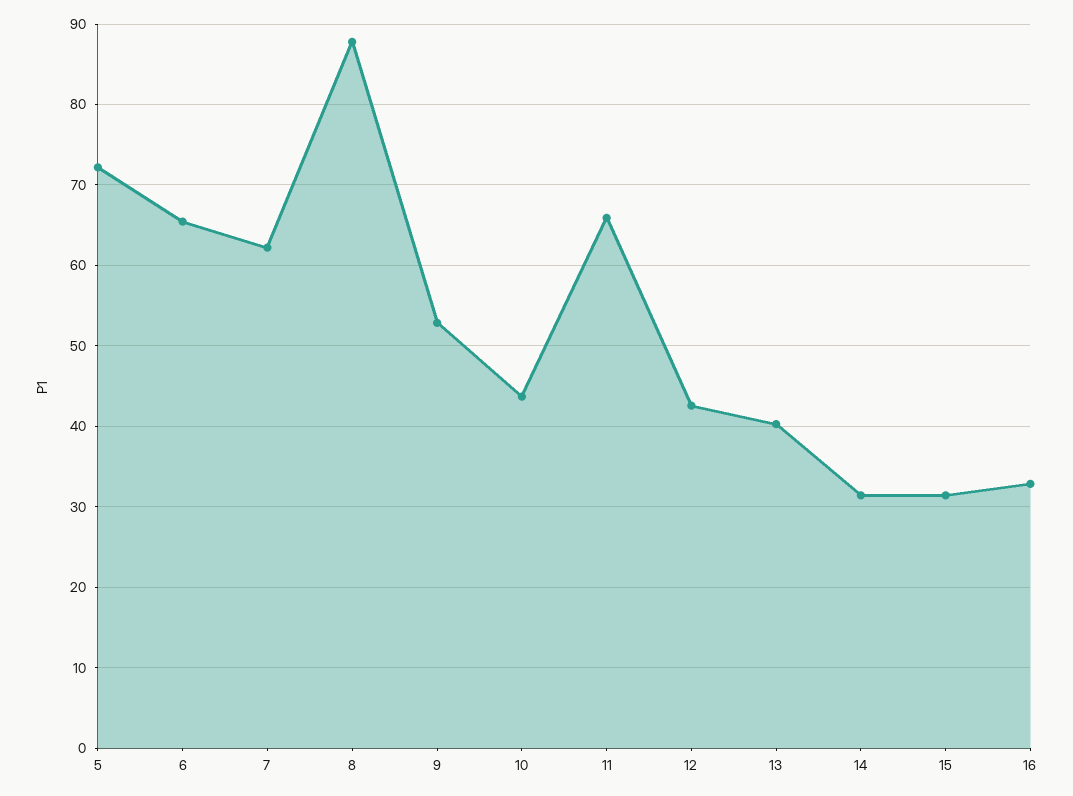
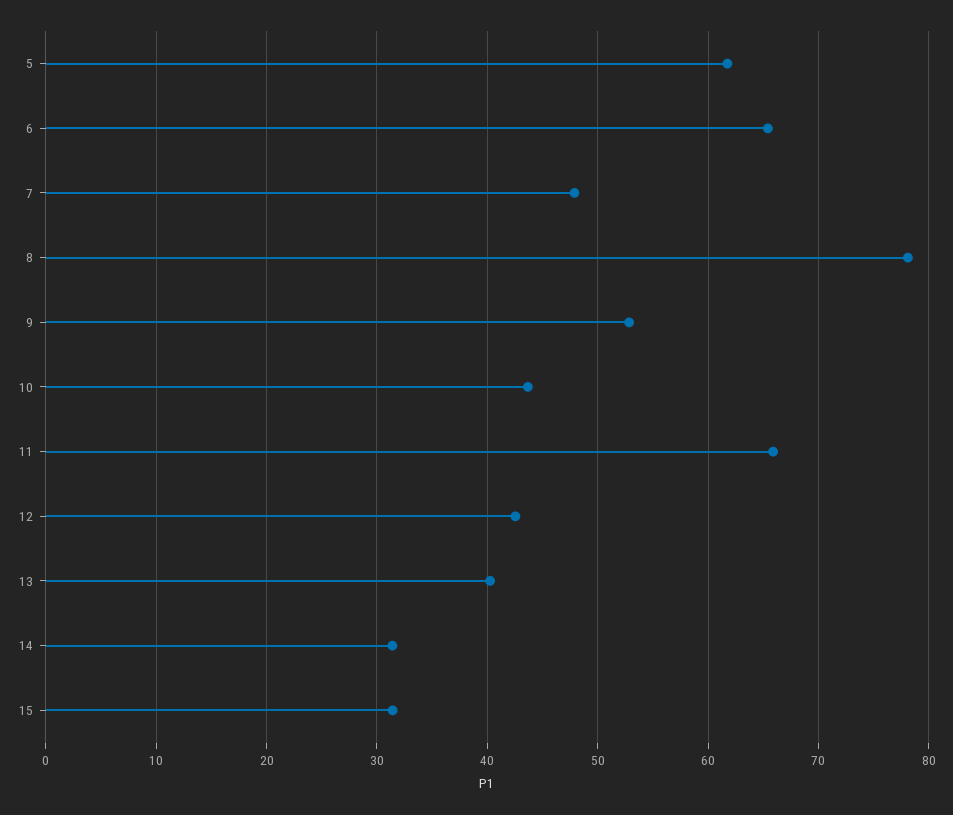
5: 72 -> 62
7: 62 -> 48
8: 88 -> 78
16: 33 -> none

